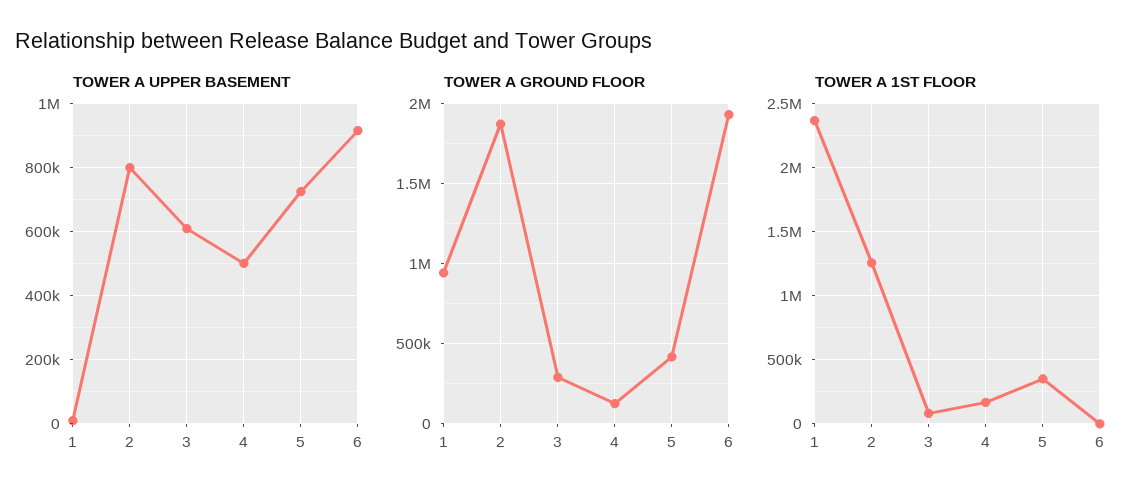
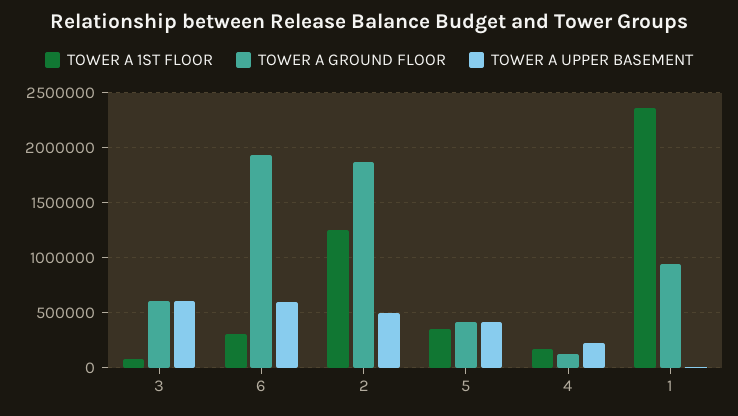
TOWER A UPPER BASEMENT, 2: 800000 -> 500000
TOWER A UPPER BASEMENT, 4: 500000 -> 200000
TOWER A UPPER BASEMENT, 5: 720000 -> 400000
TOWER A UPPER BASEMENT, 6: 920000 -> 600000
TOWER A GROUND FLOOR, 3: 300000 -> 600000
TOWER A 1ST FLOOR, 6: 0 -> 300000

